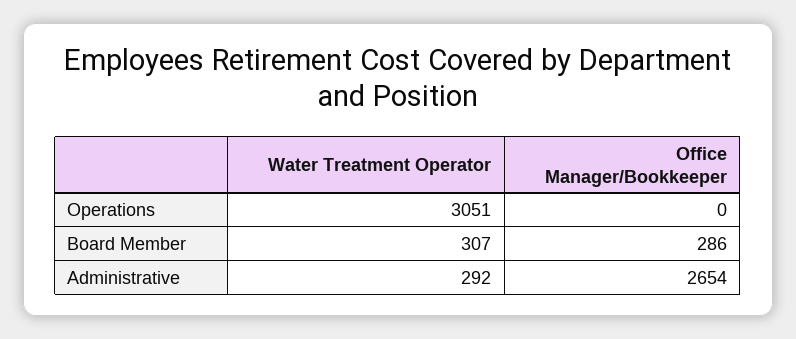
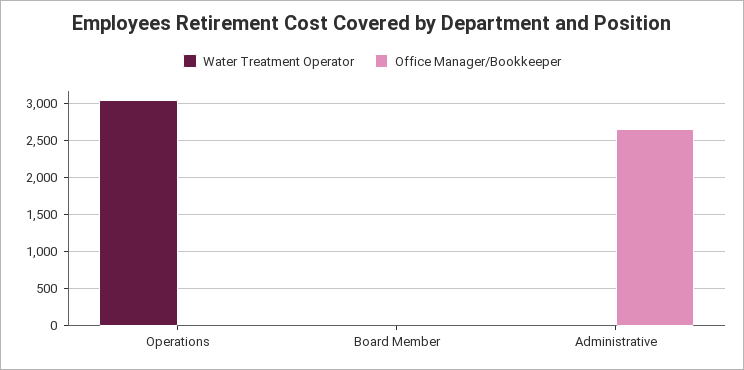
Water Treatment Operator, Board Member: 307 -> 0
Office Manager/Bookkeeper, Board Member: 286 -> 0
Water Treatment Operator, Administrative: 292 -> 0

